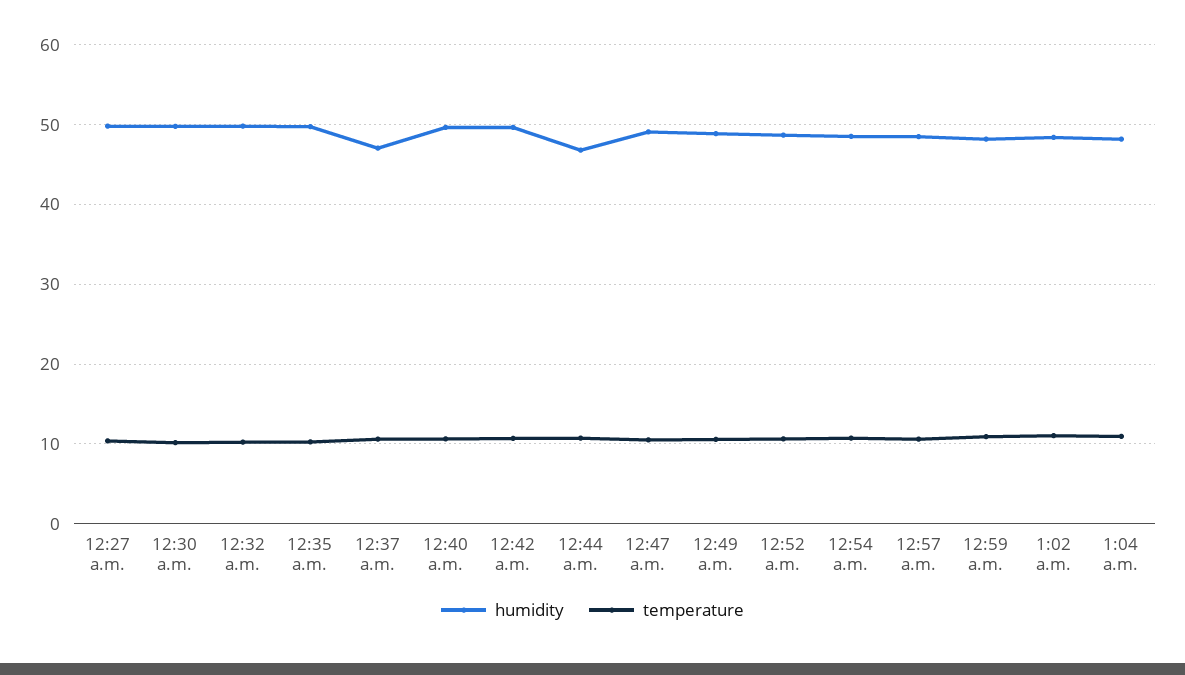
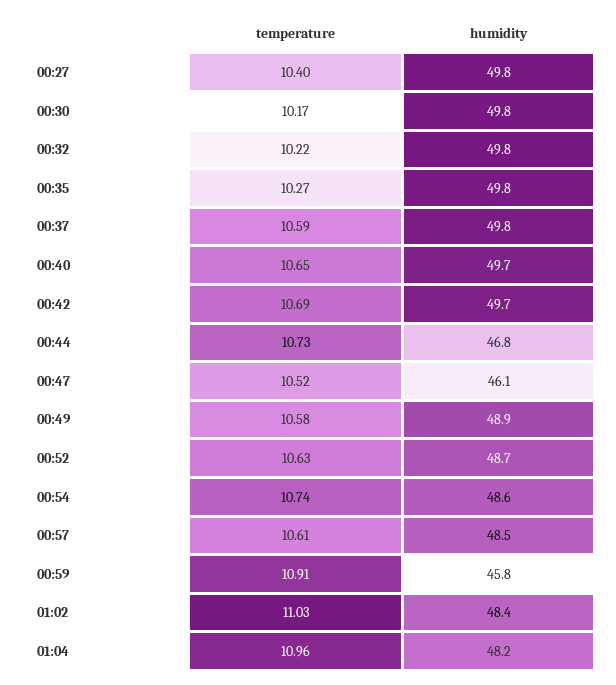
humidity, 12:37 a.m.: 47 -> 49.8
humidity, 12:47 a.m.: 49 -> 46.1
humidity, 12:59 a.m.: 48 -> 45.8

